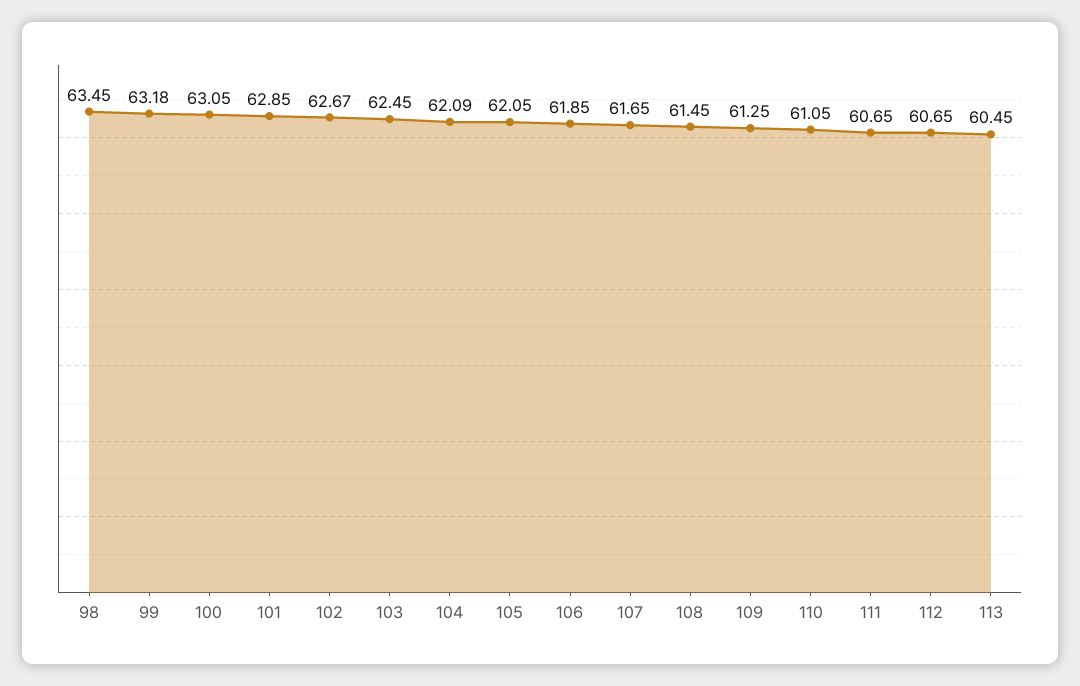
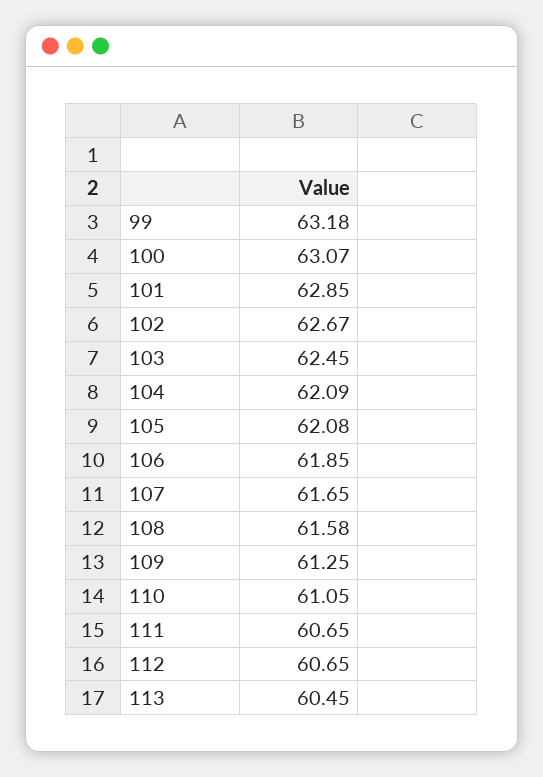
98: 63.45 -> none
100: 63.05 -> 63.07
105: 62.05 -> 62.08
108: 61.45 -> 61.58

